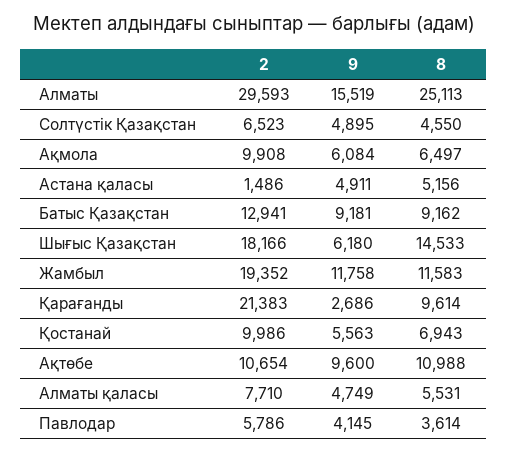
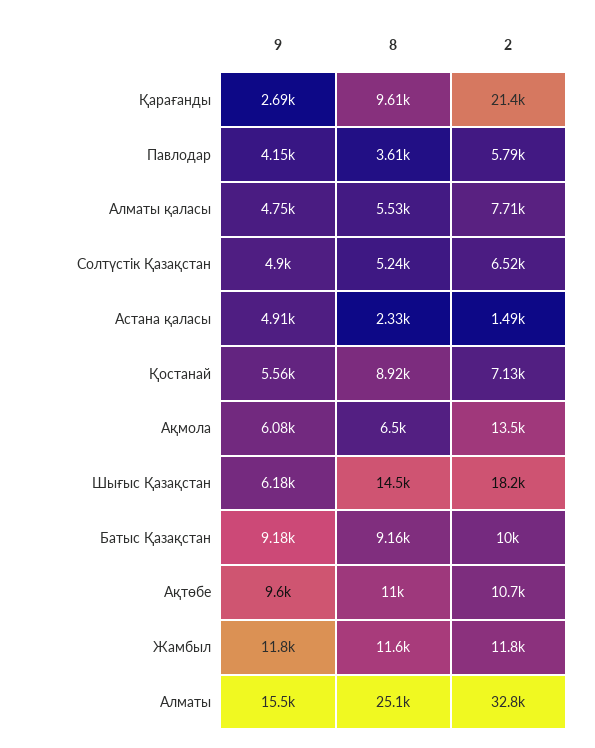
2, Алматы: 29593 -> 32800
8, Солтүстік Қазақстан: 4550 -> 5240
2, Ақмола: 9908 -> 13500
8, Астана қаласы: 5156 -> 2330
2, Батыс Қазақстан: 12941 -> 10000
2, Жамбыл: 19352 -> 11800
2, Қостанай: 9986 -> 7130
8, Қостанай: 6943 -> 8920

